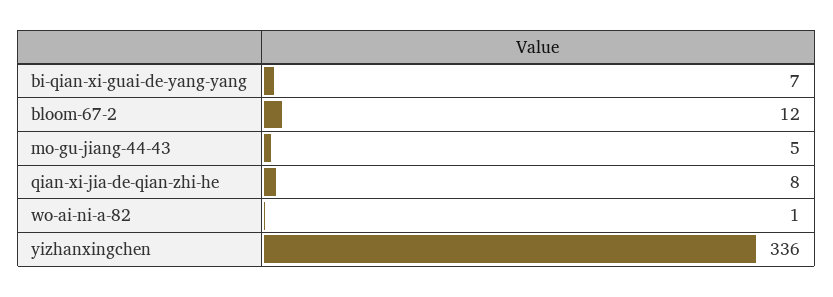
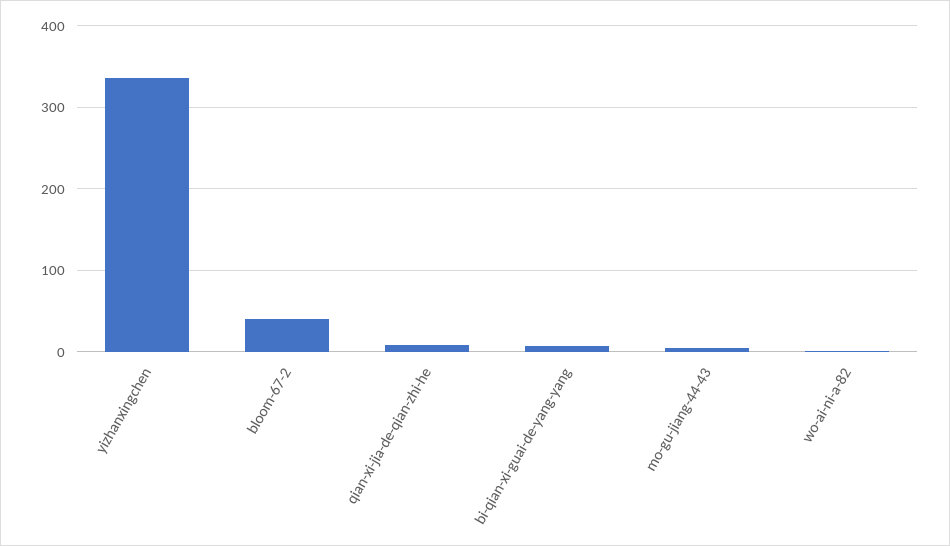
bloom-67-2: 12 -> 40

